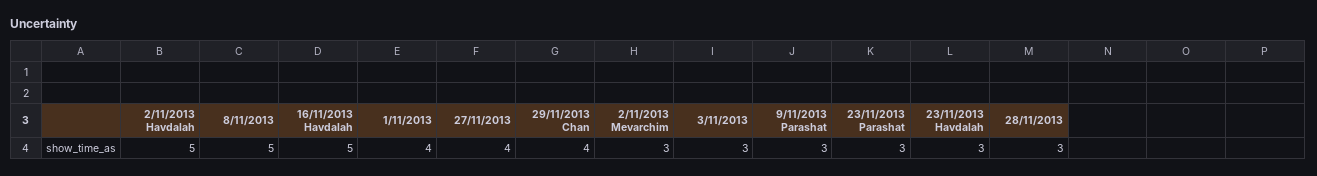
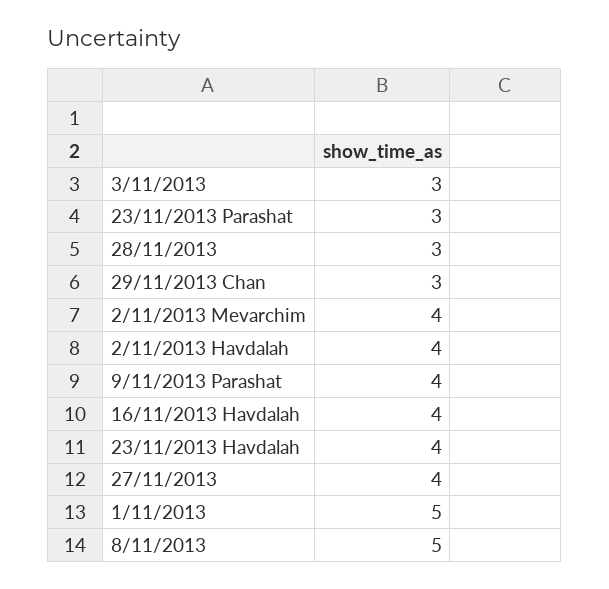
2/11/2013 Havdalah: 5 -> 4
16/11/2013 Havdalah: 5 -> 4
1/11/2013: 4 -> 5
29/11/2013 Chan: 4 -> 3
2/11/2013 Mevarchim: 3 -> 4
9/11/2013 Parashat: 3 -> 4
23/11/2013 Havdalah: 3 -> 4

